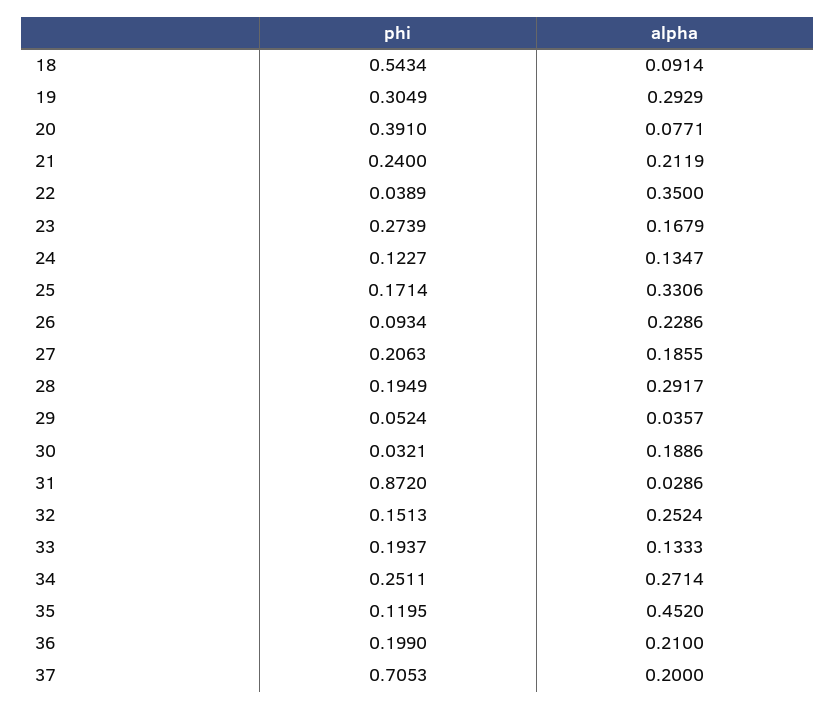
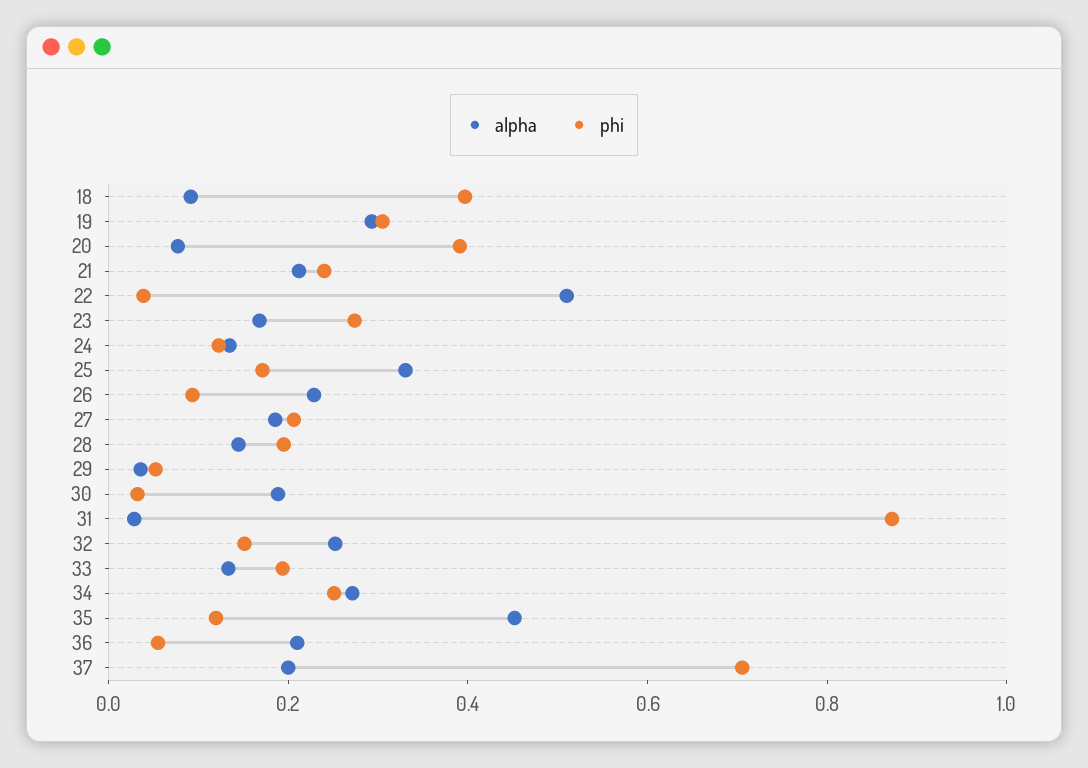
phi, 18: 0.5434 -> 0.4
alpha, 22: 0.35 -> 0.5
alpha, 28: 0.2917 -> 0.15
phi, 36: 0.199 -> 0.05

